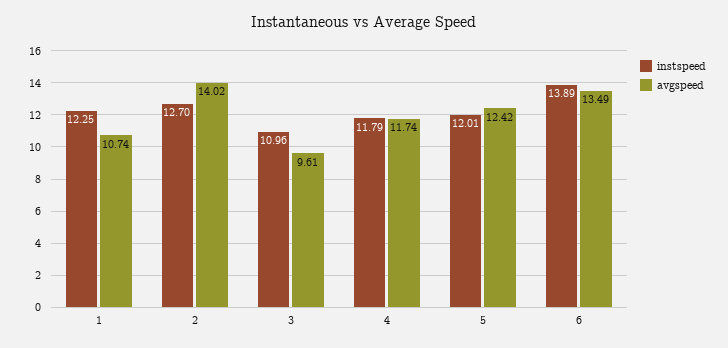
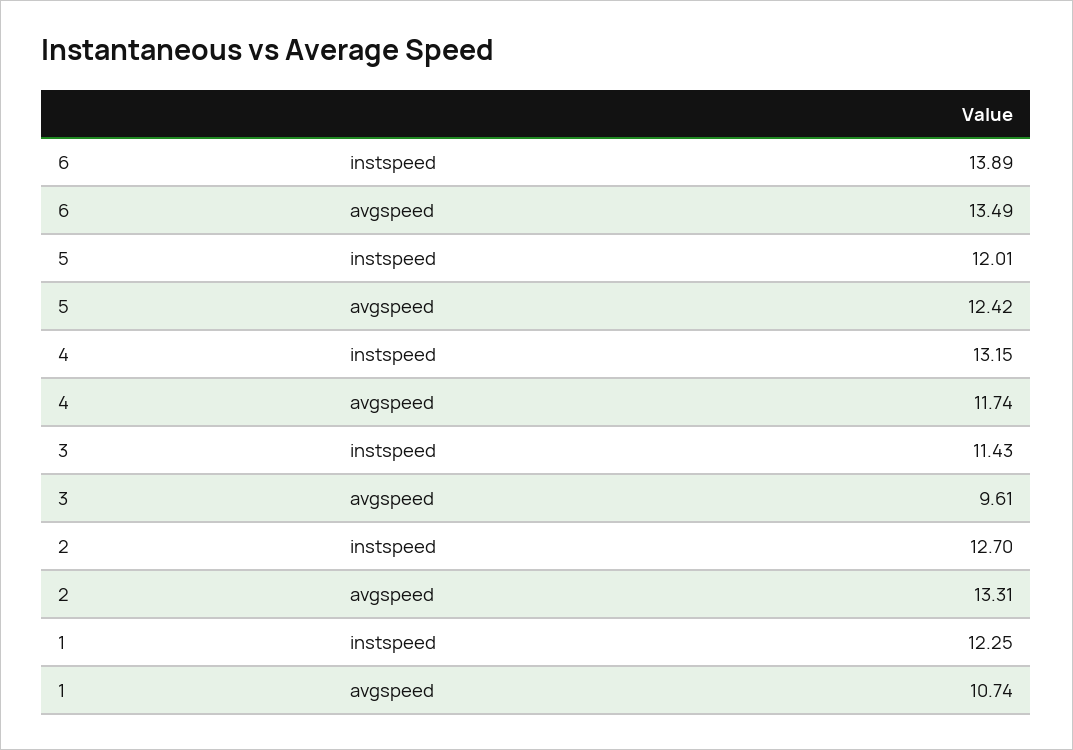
avgspeed, 2: 14.02 -> 13.31
instspeed, 3: 10.96 -> 11.43
instspeed, 4: 11.79 -> 13.15

